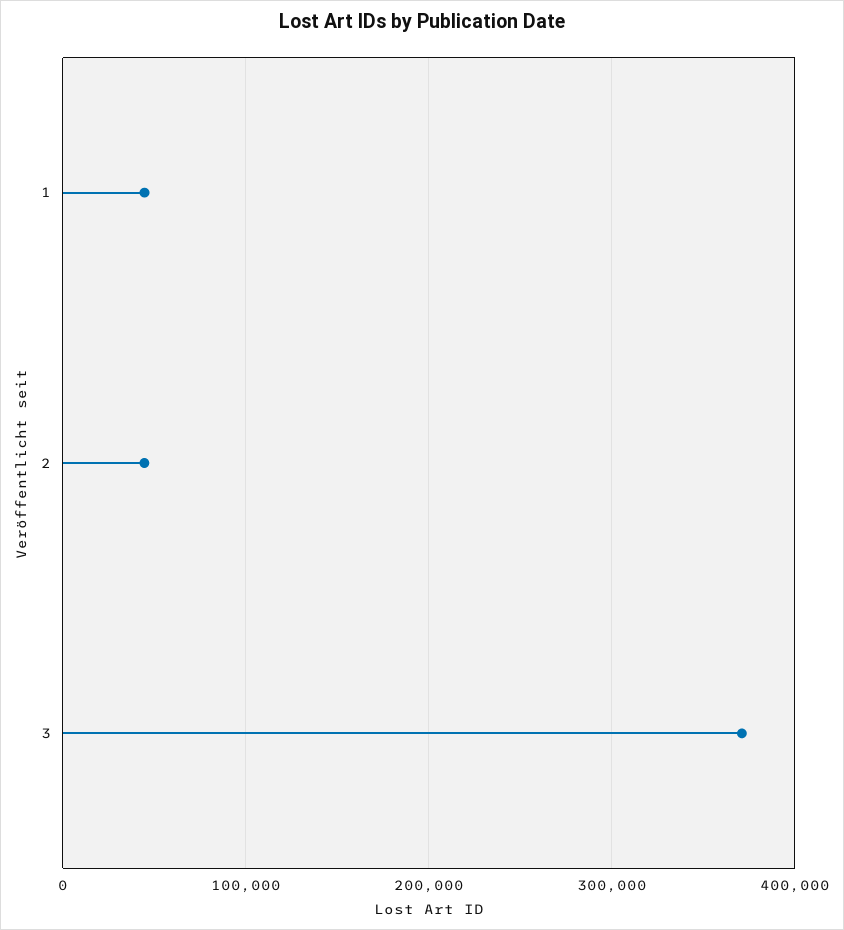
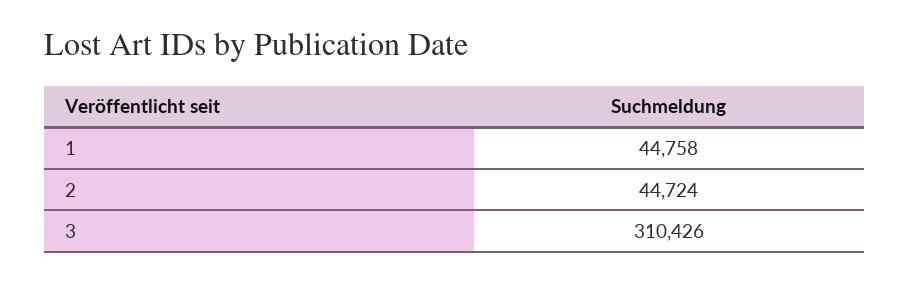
3: 370000 -> 310426

